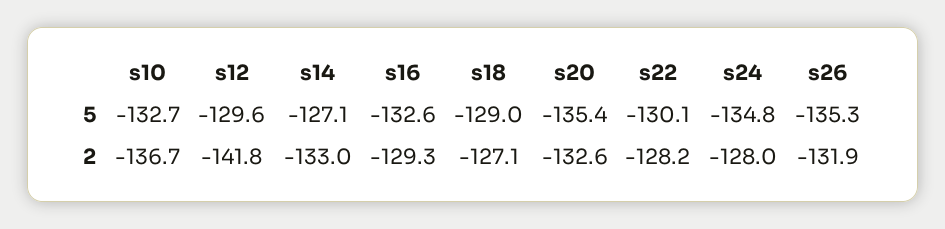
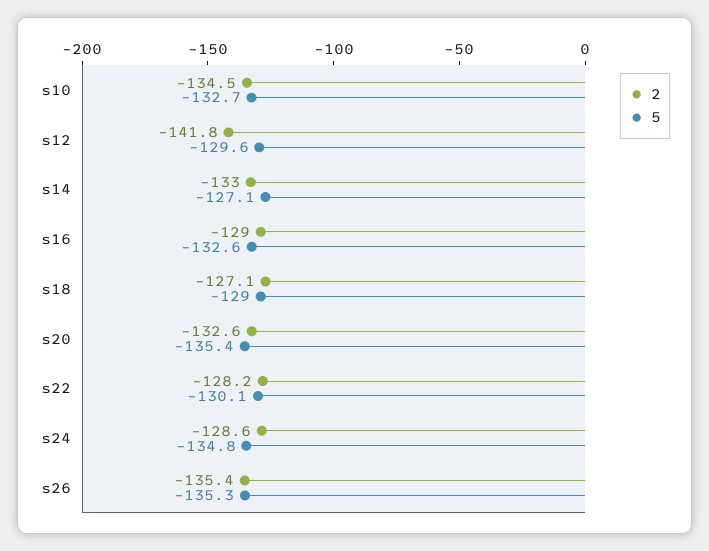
2, s10: -136.7 -> -134.5
2, s16: -129.3 -> -129
2, s24: -128 -> -128.6
2, s26: -131.9 -> -135.4

